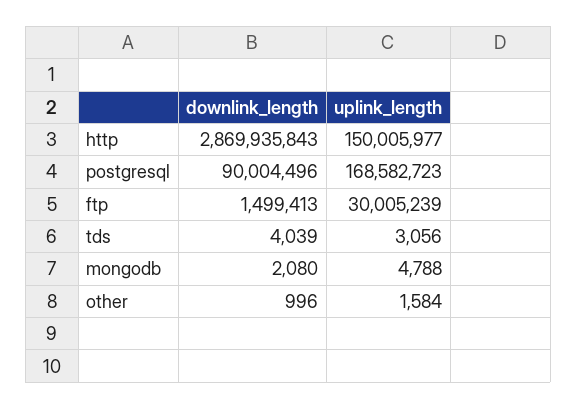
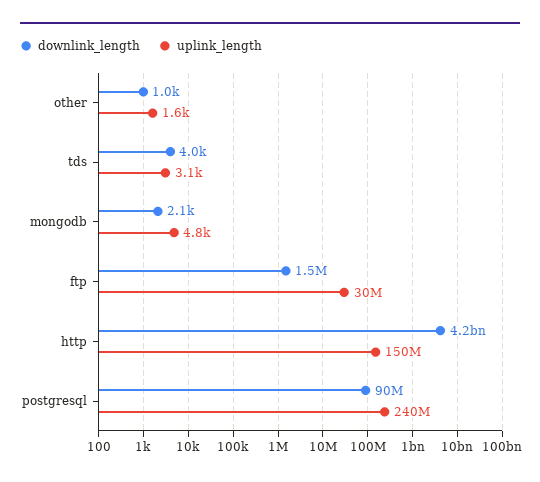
downlink_length, http: 2869935843 -> 4200000000
uplink_length, postgresql: 168582723 -> 240000000

